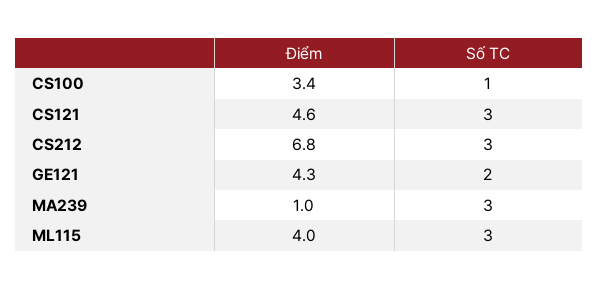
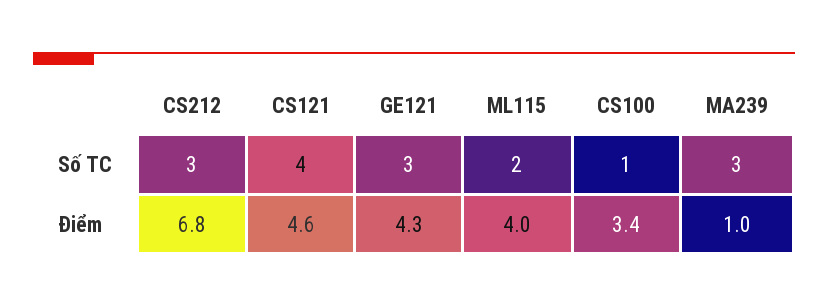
Số TC, CS121: 3 -> 4
Số TC, GE121: 2 -> 3
Số TC, ML115: 3 -> 2

